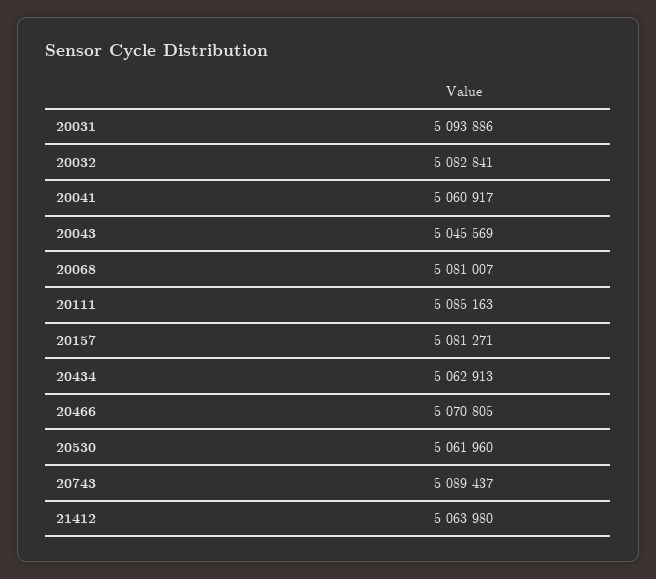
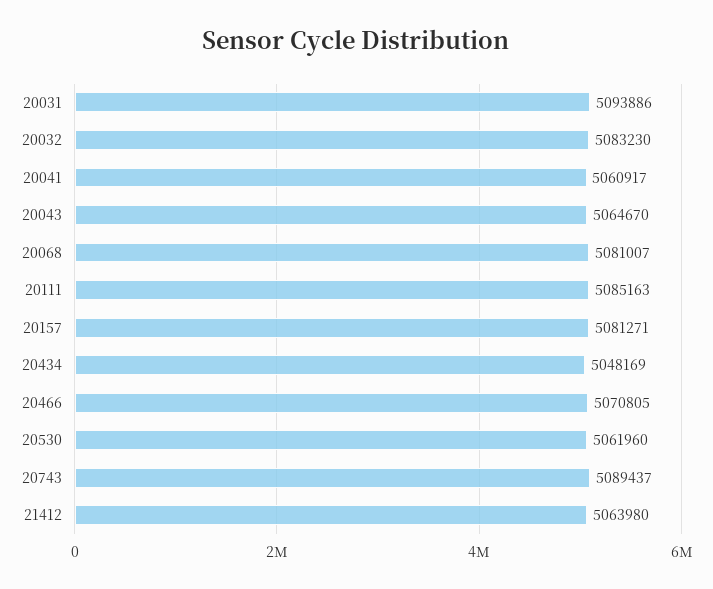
20032: 5082841 -> 5083230
20043: 5045569 -> 5064670
20434: 5062913 -> 5048169

